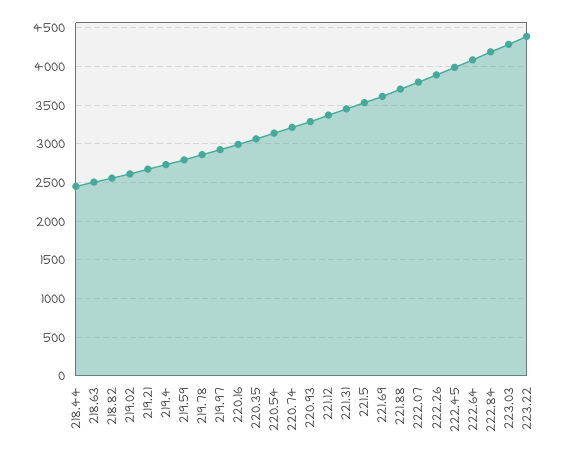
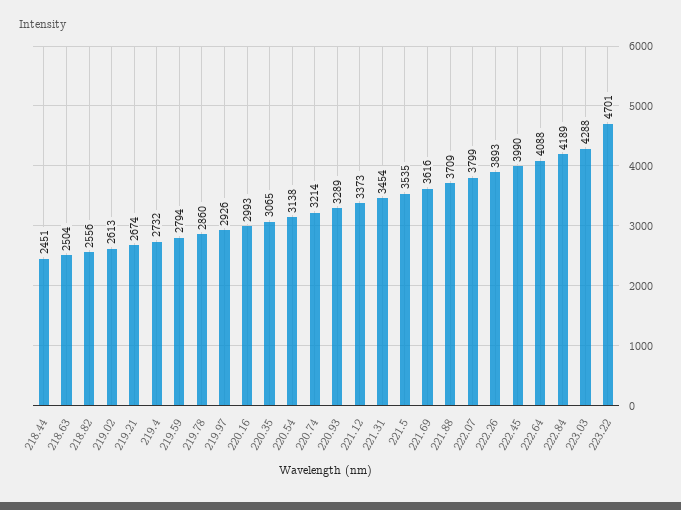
223.22: 4400 -> 4701

